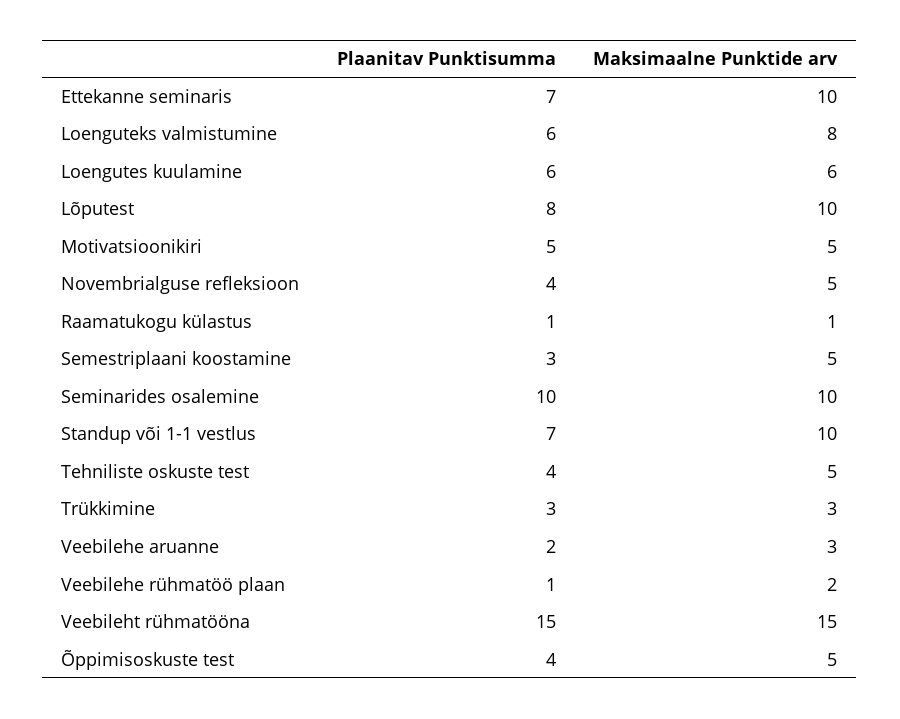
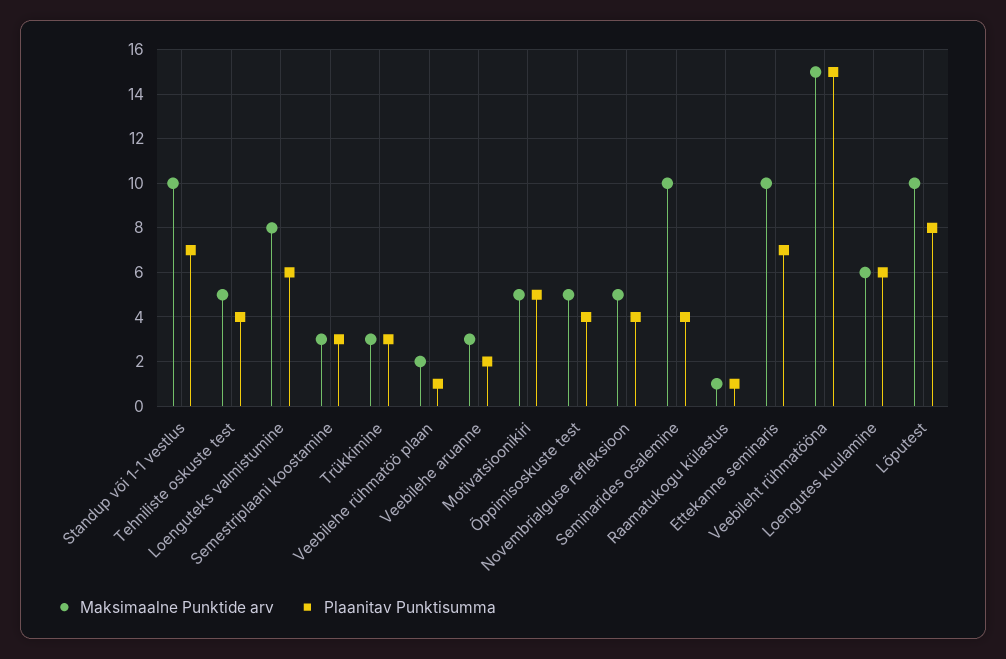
Maksimaalne Punktide arv, Semestriplaani koostamine: 5 -> 3
Plaanitav Punktisumma, Seminarides osalemine: 10 -> 4

